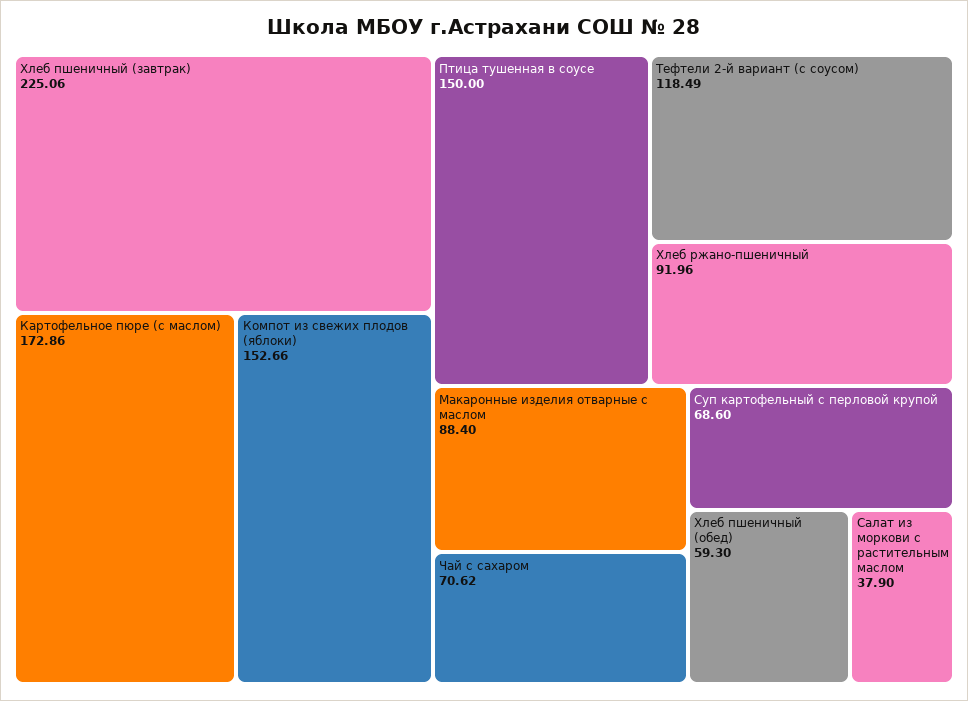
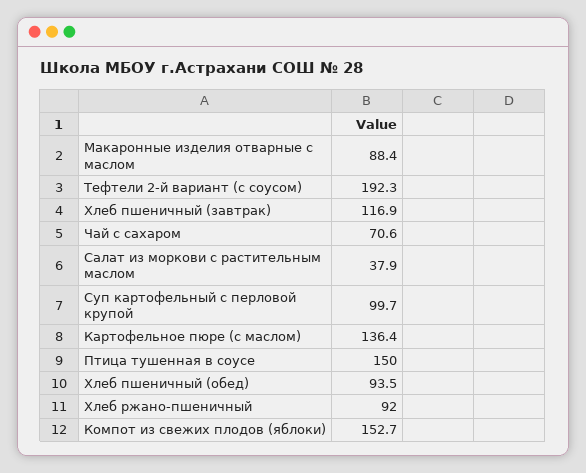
Хлеб пшеничный (завтрак): 225.06 -> 116.9
Картофельное пюре (с маслом): 172.86 -> 136.4
Тефтели 2-й вариант (с соусом): 118.49 -> 192.3
Суп картофельный с перловой крупой: 68.6 -> 99.7
Хлеб пшеничный (обед): 59.3 -> 93.5

